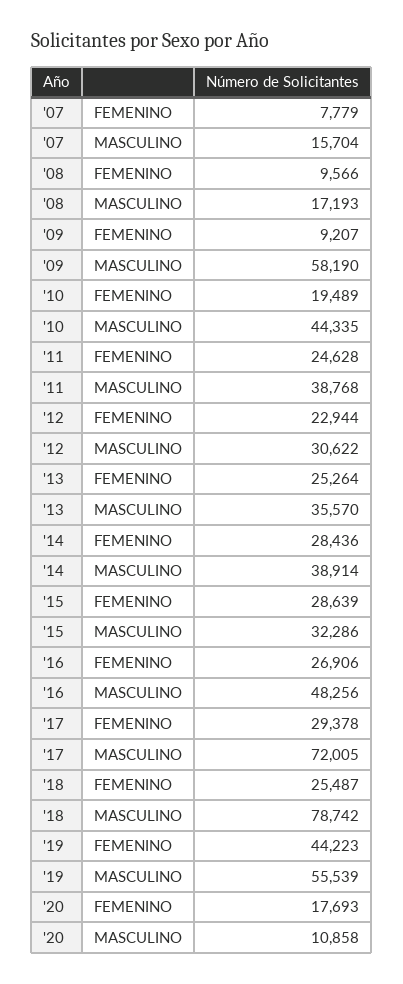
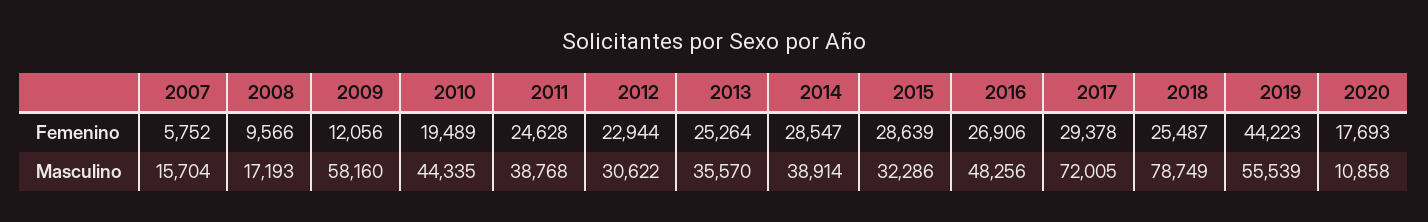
'07, FEMENINO: 7779 -> 5752
'09, FEMENINO: 9207 -> 12056
'09, MASCULINO: 58190 -> 58160
'14, FEMENINO: 28436 -> 28547
'18, MASCULINO: 78742 -> 78749

